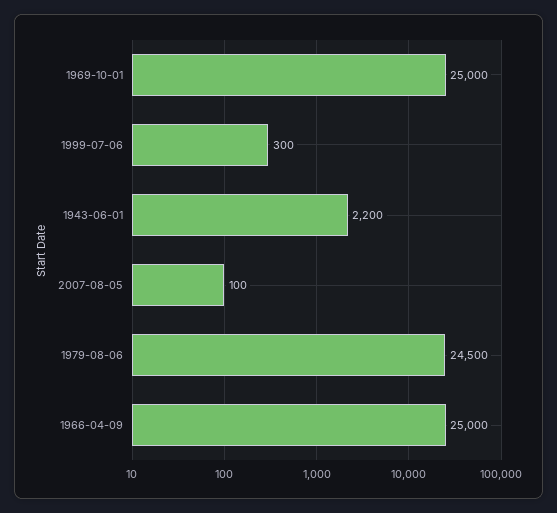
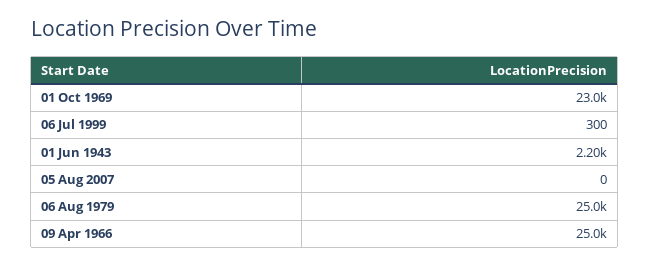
1969-10-01: 25000 -> 23000
2007-08-05: 100 -> 0
1979-08-06: 24500 -> 25000

